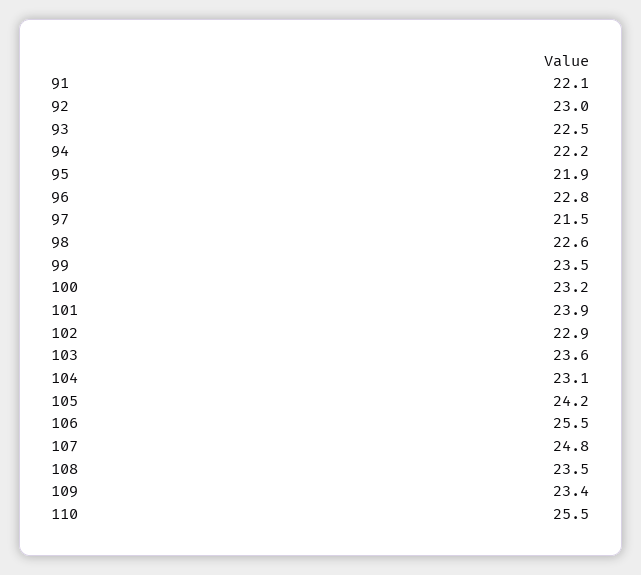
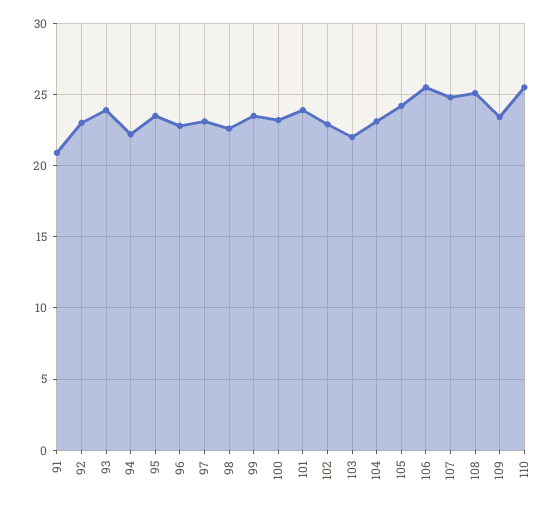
91: 22.1 -> 21
93: 22.5 -> 24
95: 21.9 -> 23.5
97: 21.5 -> 23
103: 23.6 -> 22
108: 23.5 -> 25

